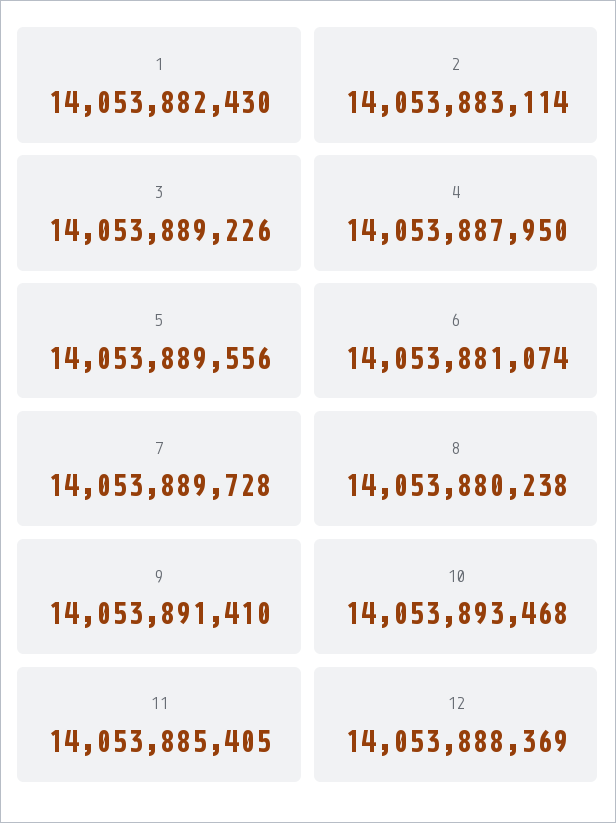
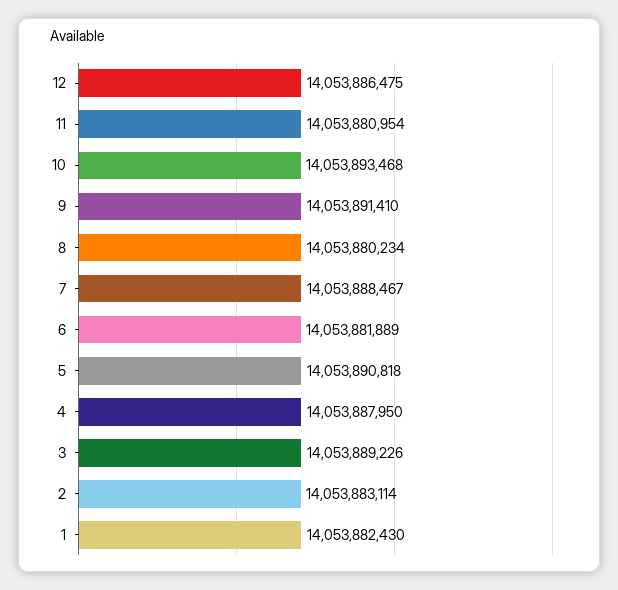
5: 14053889556 -> 14053890818
6: 14053881074 -> 14053881889
7: 14053889728 -> 14053888467
8: 14053880238 -> 14053880234
11: 14053885405 -> 14053880954
12: 14053888369 -> 14053886475

